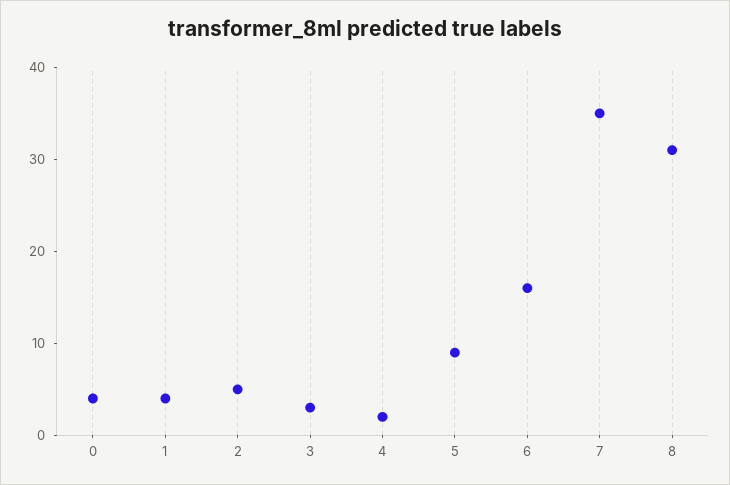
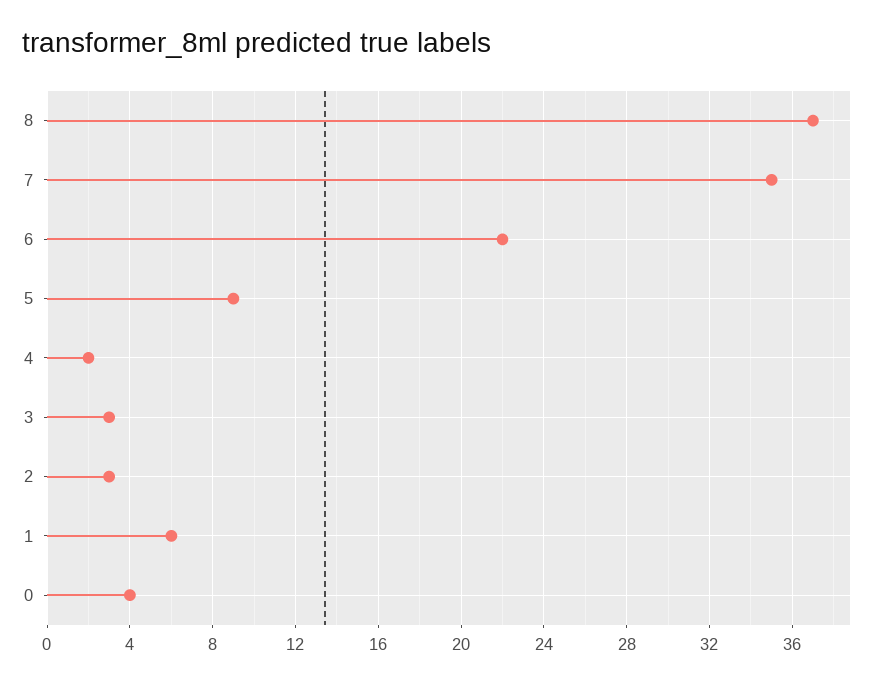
1: 4 -> 6
2: 5 -> 3
6: 16 -> 22
8: 31 -> 37

